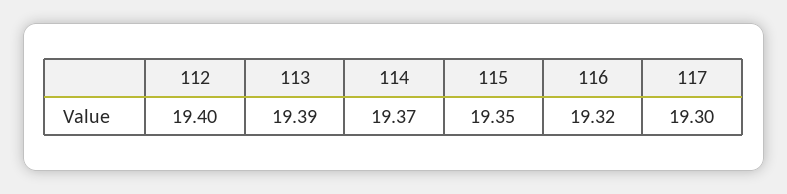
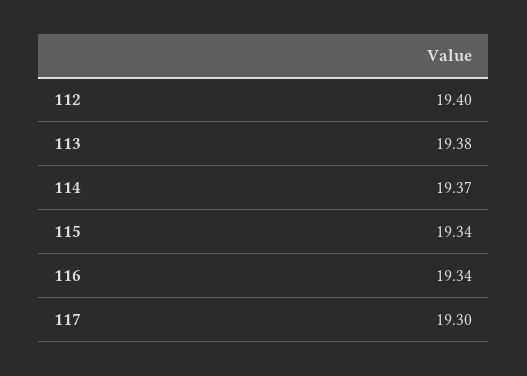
113: 19.39 -> 19.38
115: 19.35 -> 19.34
116: 19.32 -> 19.34

